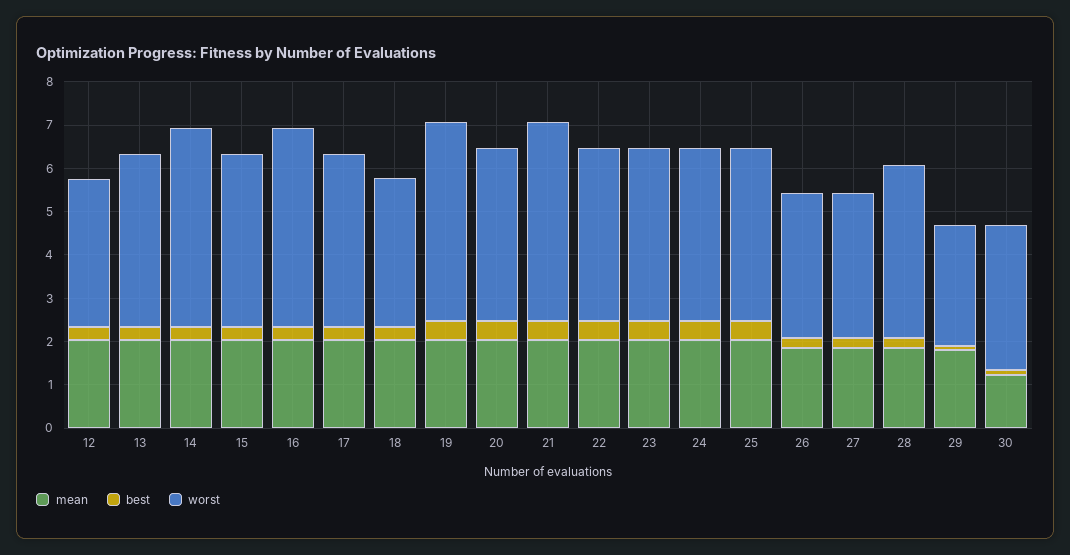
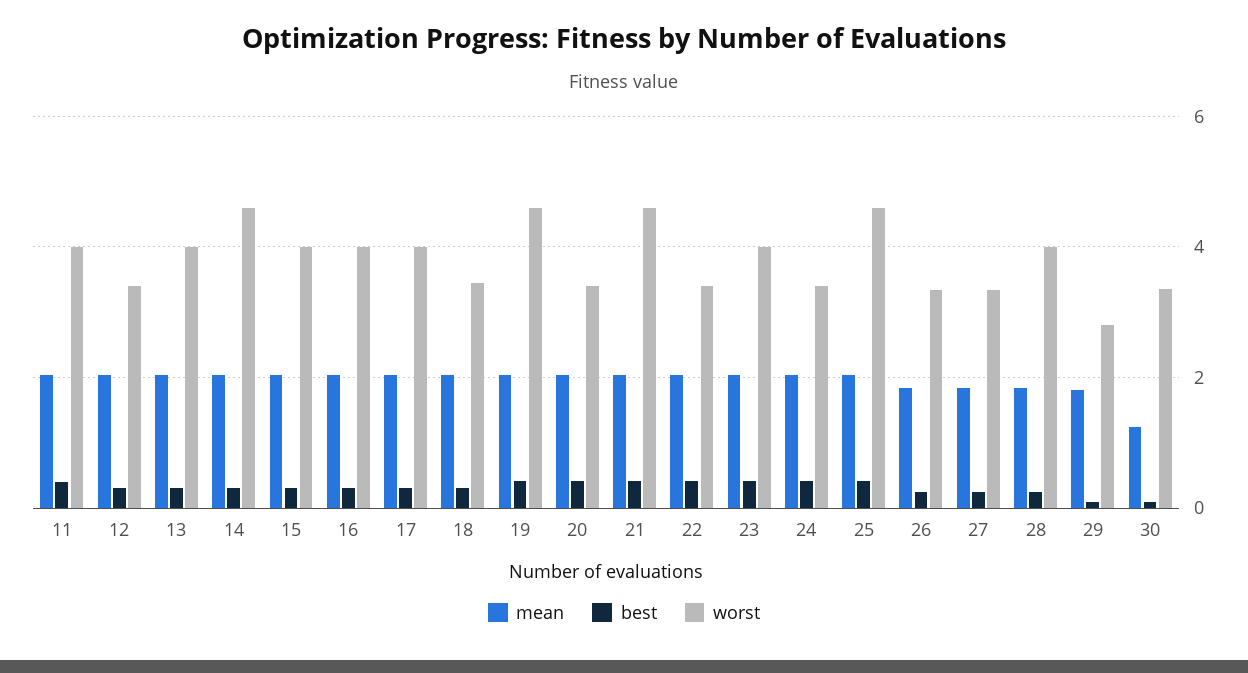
worst, 16: 4.6 -> 4
worst, 20: 4 -> 3.4
worst, 22: 4 -> 3.4
worst, 24: 4 -> 3.4
worst, 25: 4 -> 4.6
mean, 11: none -> 2
best, 11: none -> 0.4
worst, 11: none -> 4

